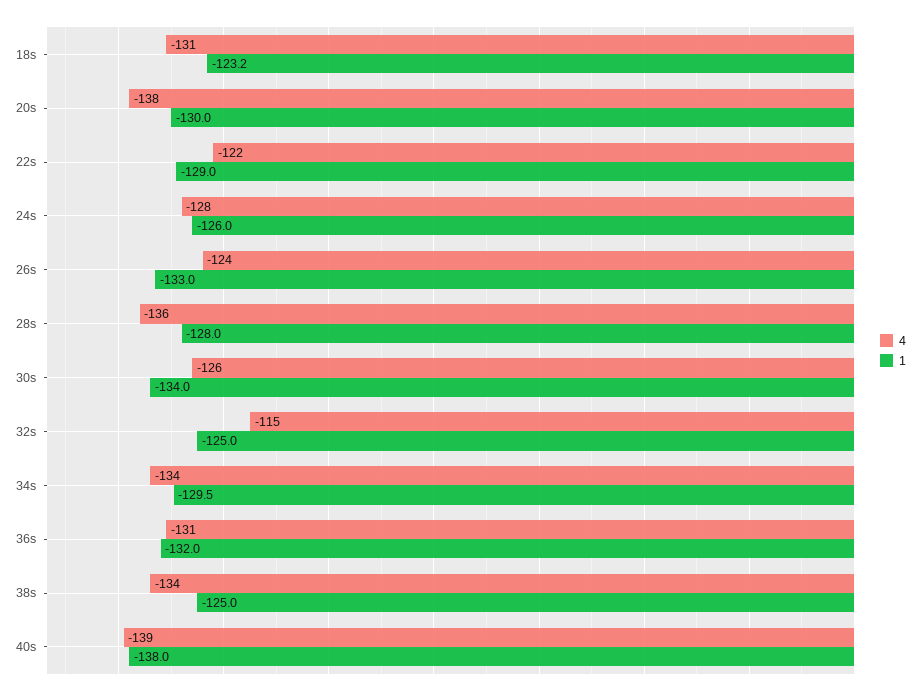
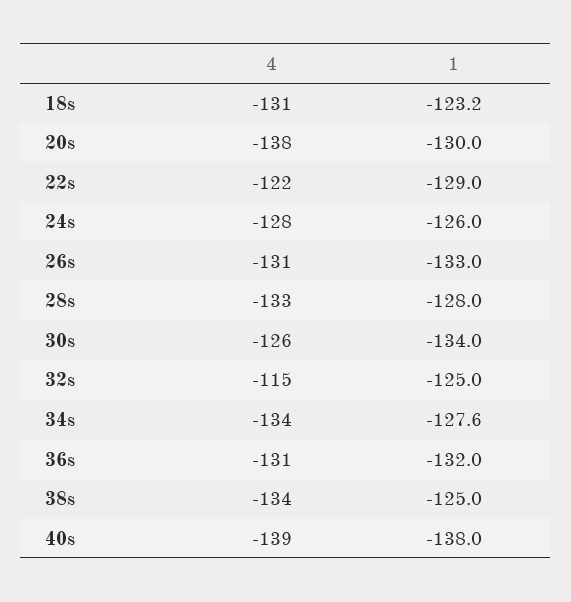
4, 26s: -124 -> -131
4, 28s: -136 -> -133
1, 34s: -129.5 -> -127.6

